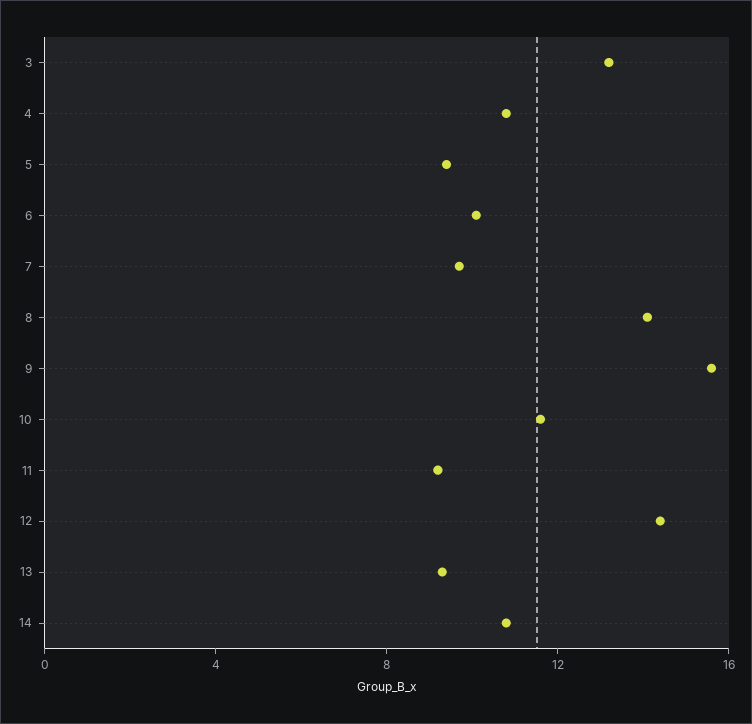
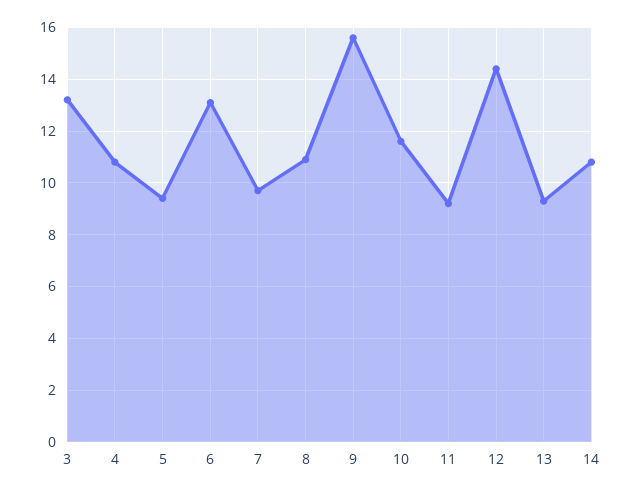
6: 10 -> 13
8: 14 -> 11

